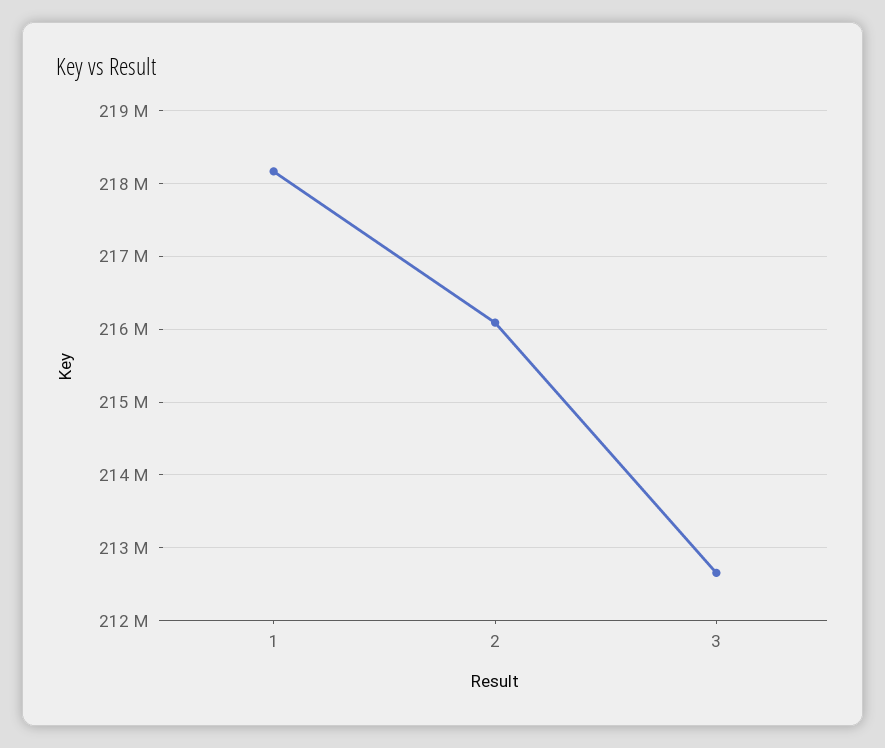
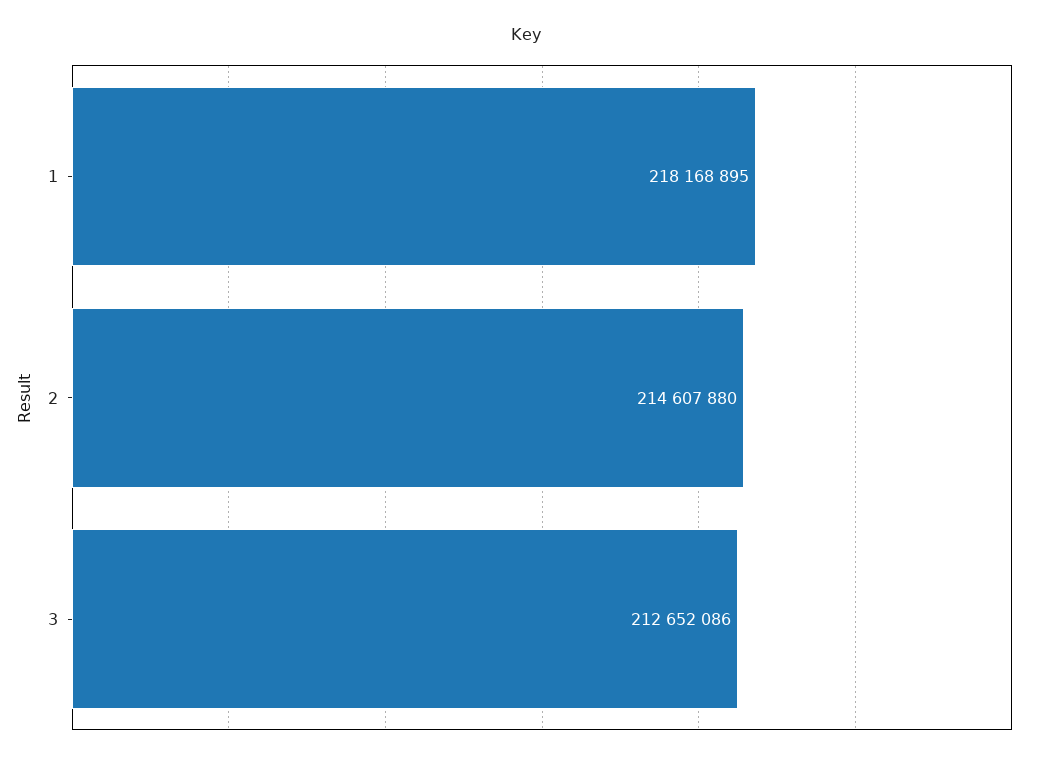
2: 216100000 -> 214607880

